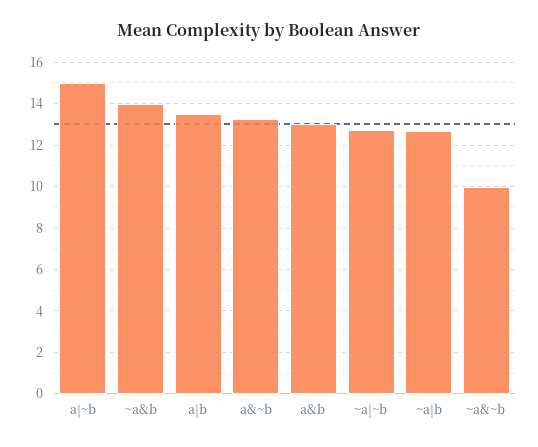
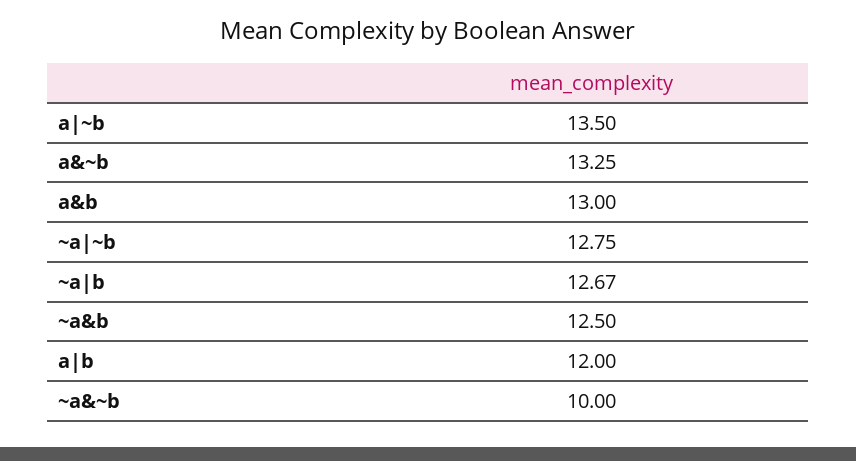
a|~b: 15 -> 13.5
~a&b: 14 -> 12.5
a|b: 13.5 -> 12

